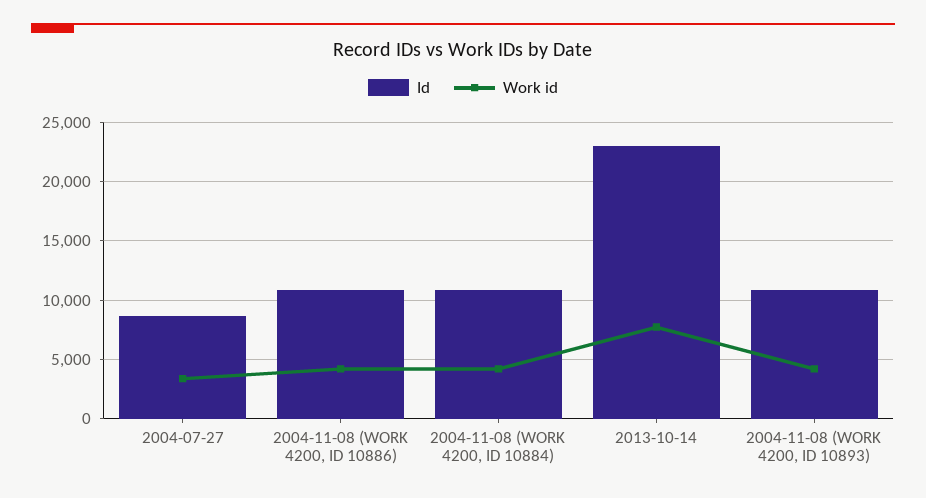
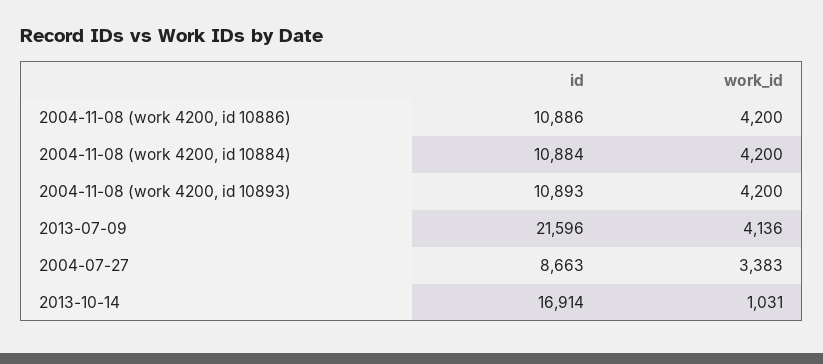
Id, 2013-10-14: 23000 -> 16914
Work id, 2013-10-14: 8000 -> 1031
Id, 2013-07-09: none -> 21596
Work id, 2013-07-09: none -> 4136

